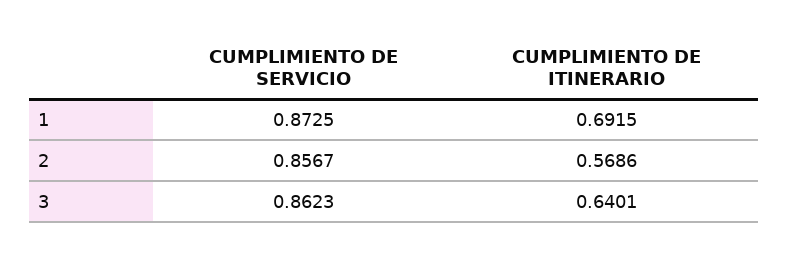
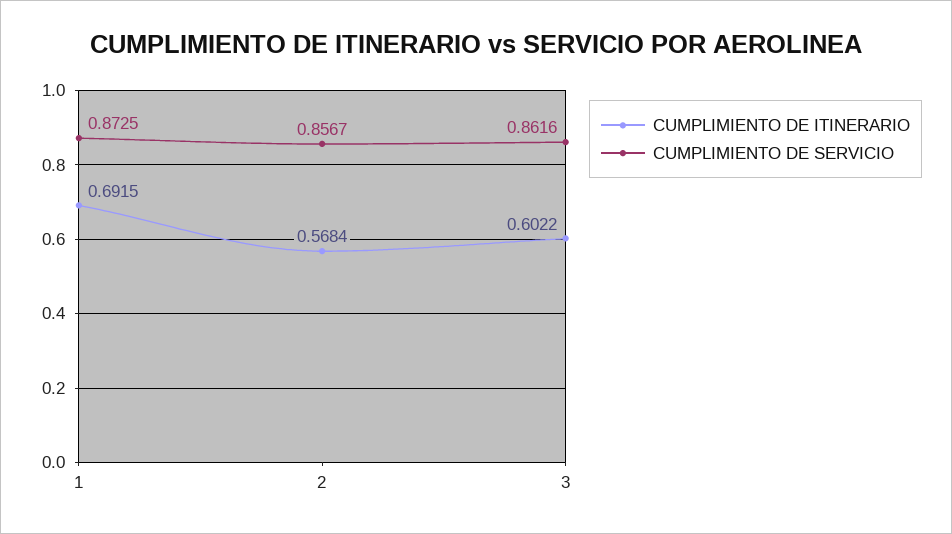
CUMPLIMIENTO DE ITINERARIO, 2: 0.5686 -> 0.5684
CUMPLIMIENTO DE SERVICIO, 3: 0.8623 -> 0.8616
CUMPLIMIENTO DE ITINERARIO, 3: 0.6401 -> 0.6022

